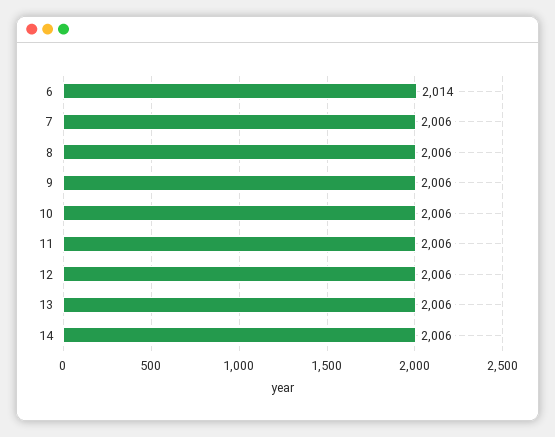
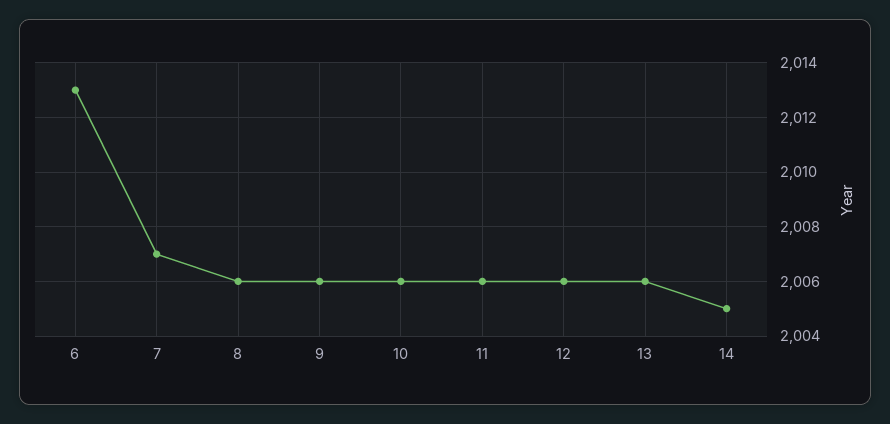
6: 2014 -> 2013
7: 2006 -> 2007
14: 2006 -> 2005

